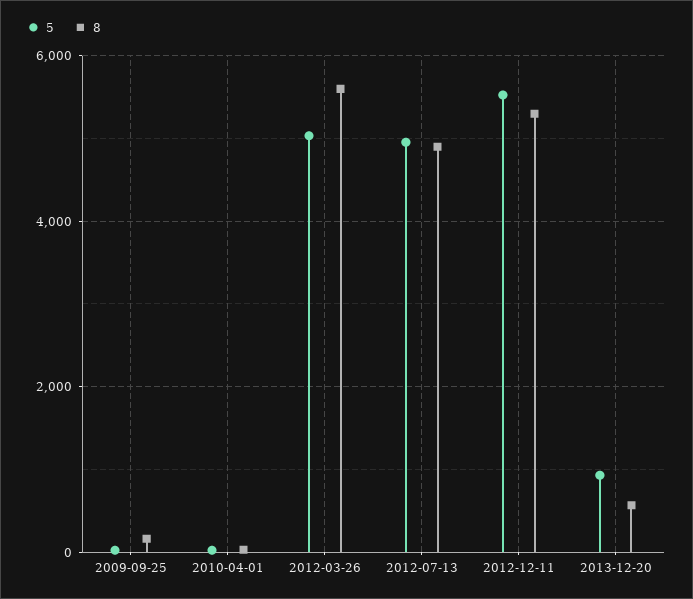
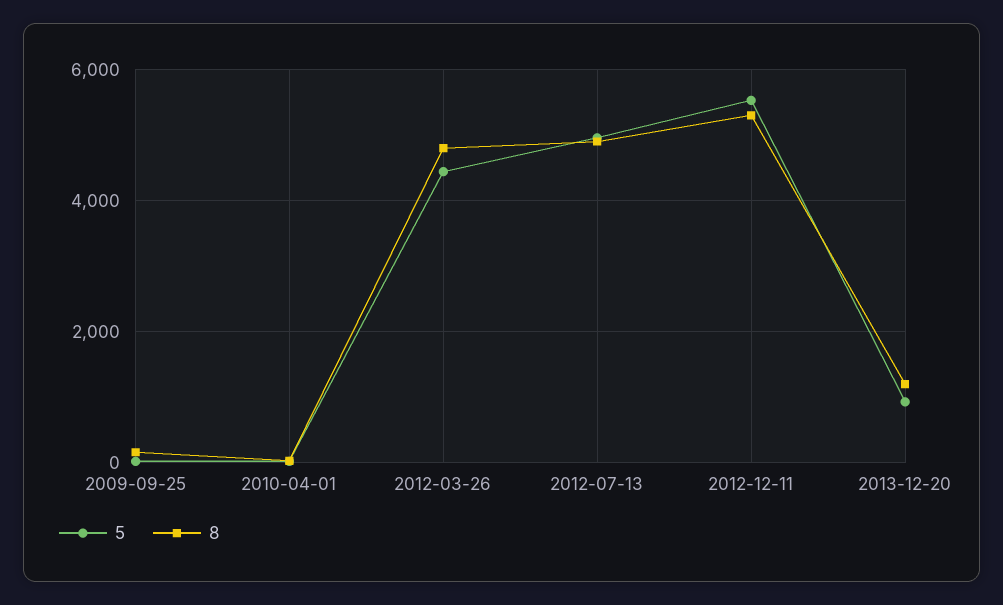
5, 2012-03-26: 5000 -> 4400
8, 2012-03-26: 5600 -> 4800
8, 2013-12-20: 600 -> 1200

